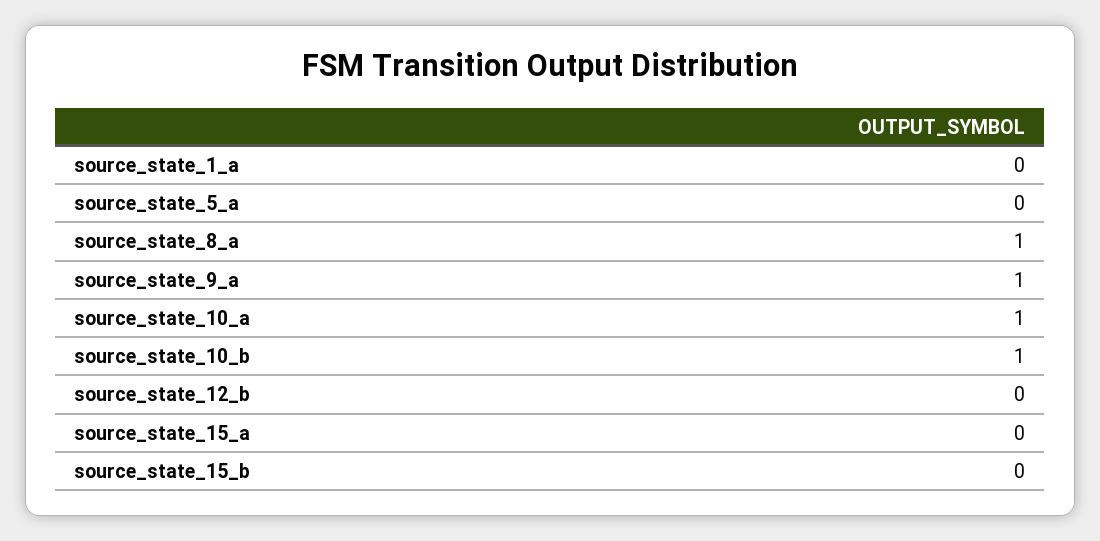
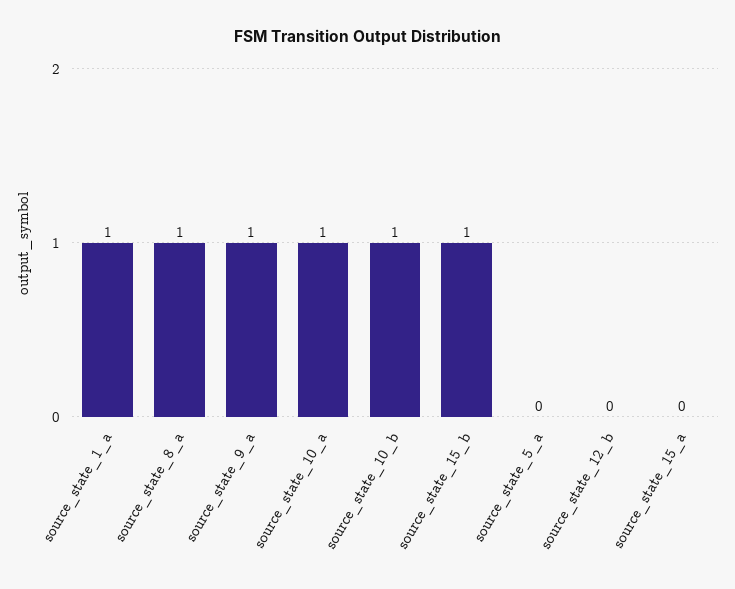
source_state_1_a: 0 -> 1
source_state_15_b: 0 -> 1

